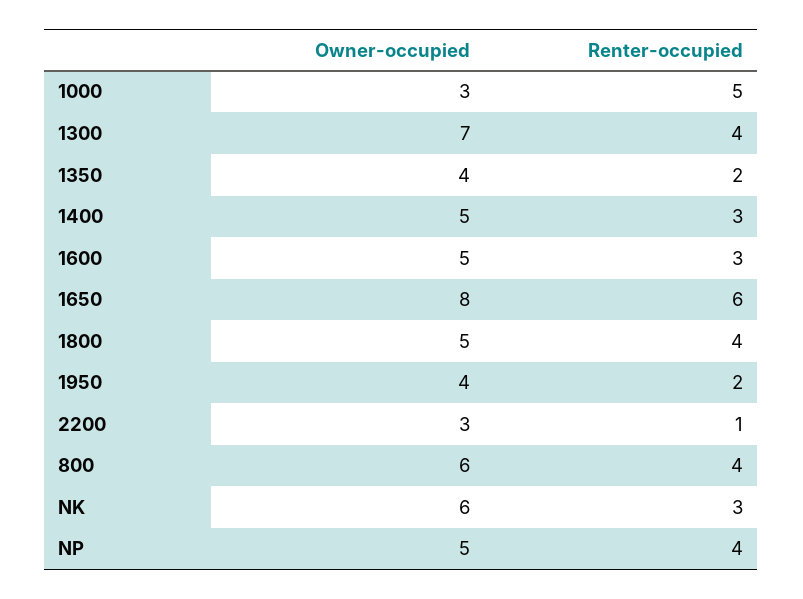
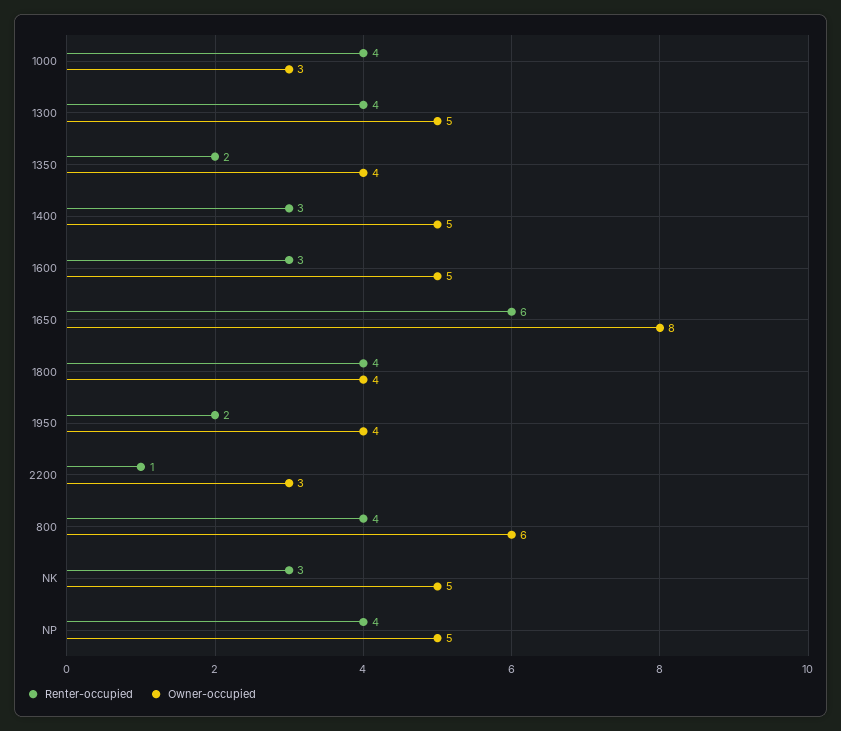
Renter-occupied, 1000: 5 -> 4
Owner-occupied, 1300: 7 -> 5
Owner-occupied, 1800: 5 -> 4
Owner-occupied, NK: 6 -> 5

